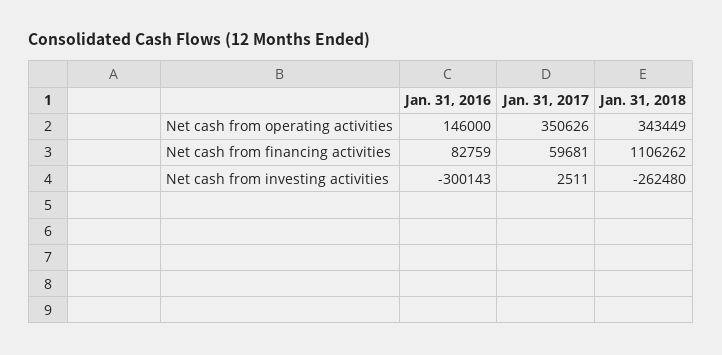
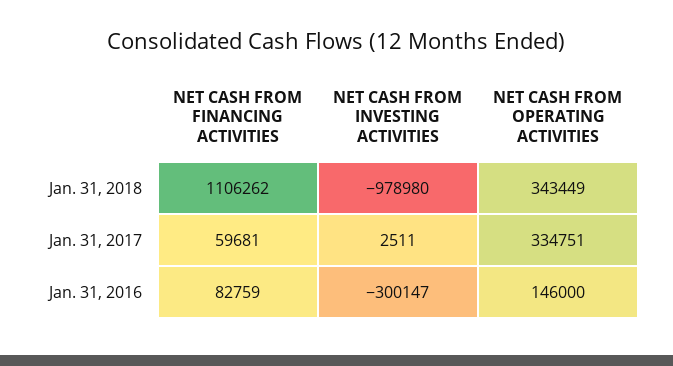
Jan. 31, 2017, Net cash from operating activities: 350626 -> 334751
Jan. 31, 2016, Net cash from investing activities: -300143 -> -300147
Jan. 31, 2018, Net cash from investing activities: -262480 -> -978980

